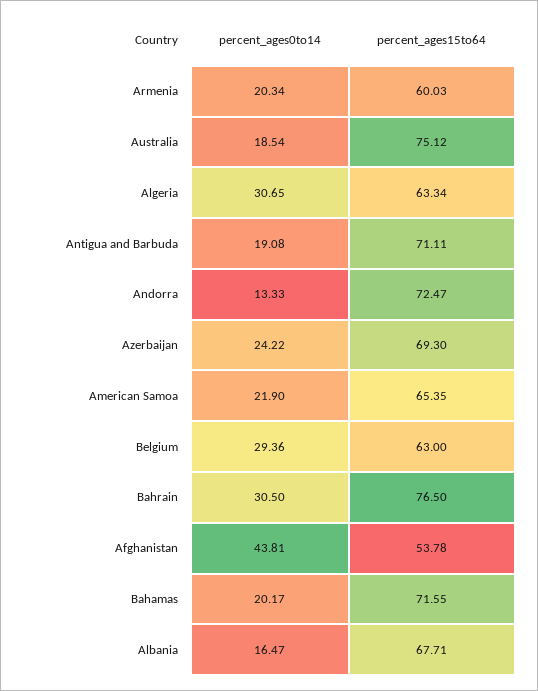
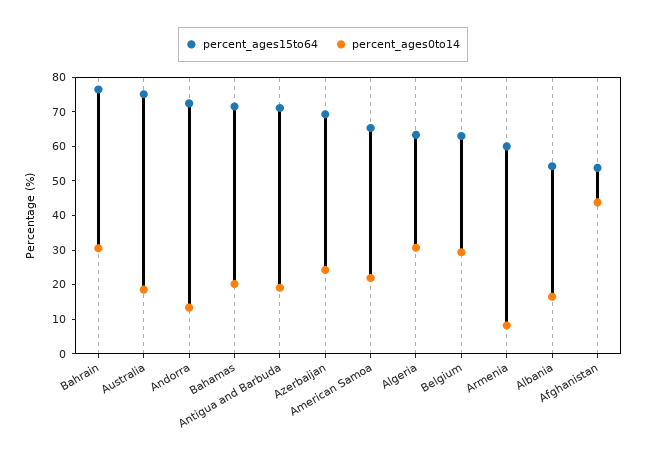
percent_ages0to14, Armenia: 20.34 -> 7.5
percent_ages15to64, Albania: 67.71 -> 55

